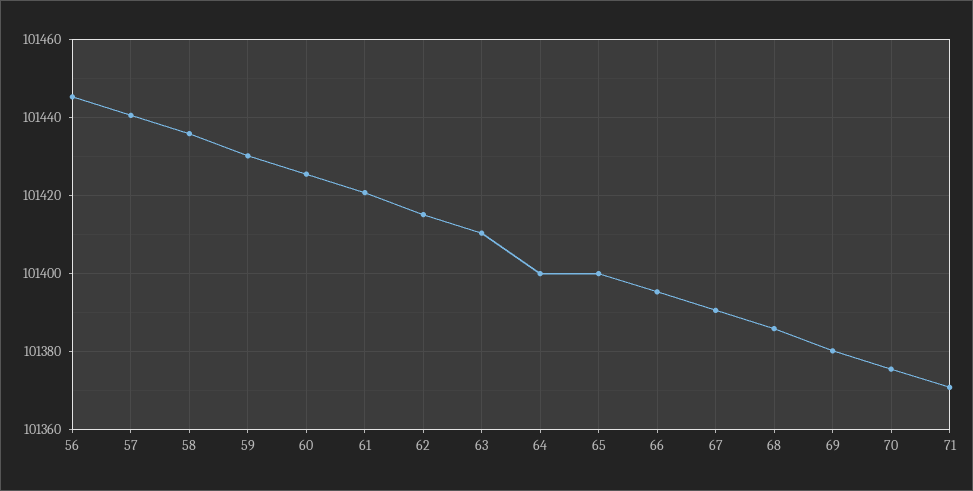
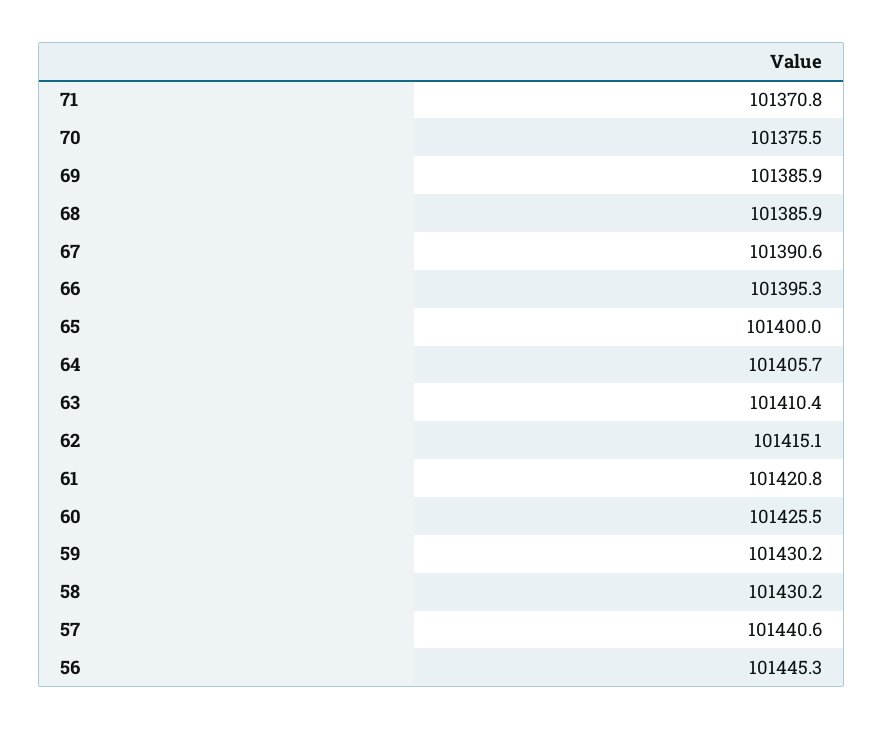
58: 101436 -> 101430.2
64: 101400 -> 101405.7
69: 101380 -> 101385.9

